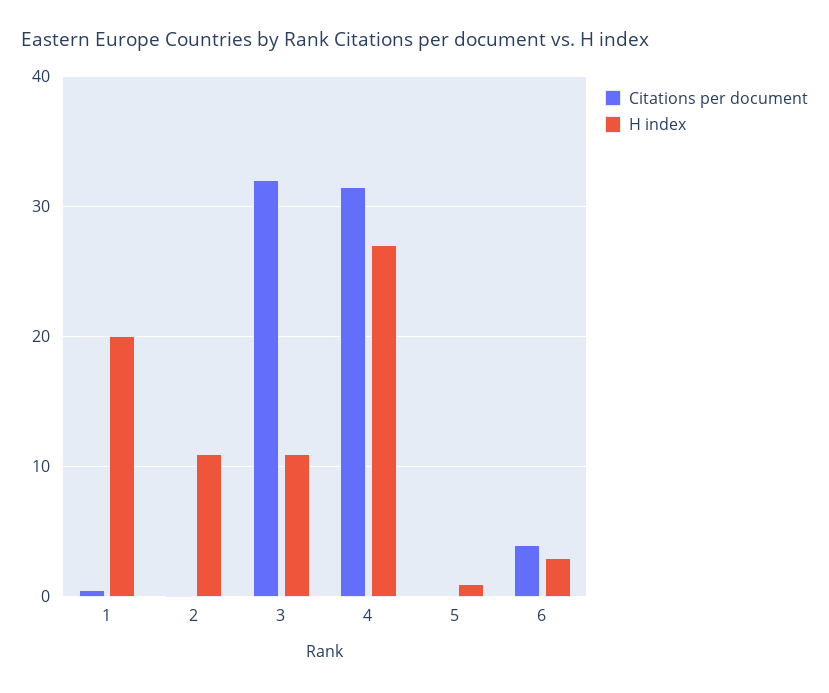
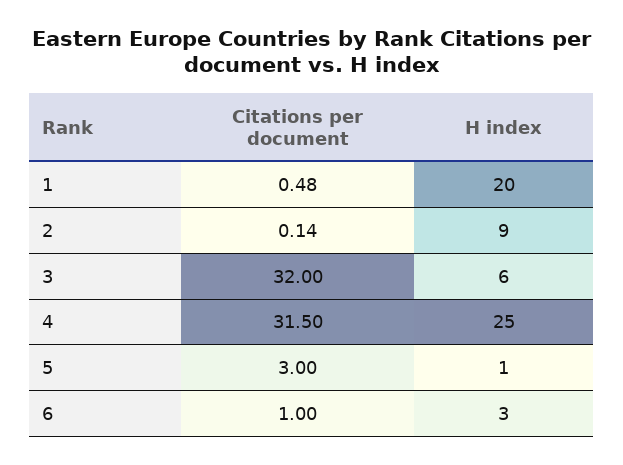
H index, 2: 11 -> 9
H index, 3: 11 -> 6
H index, 4: 27 -> 25
Citations per document, 5: 0 -> 3
Citations per document, 6: 4 -> 1

